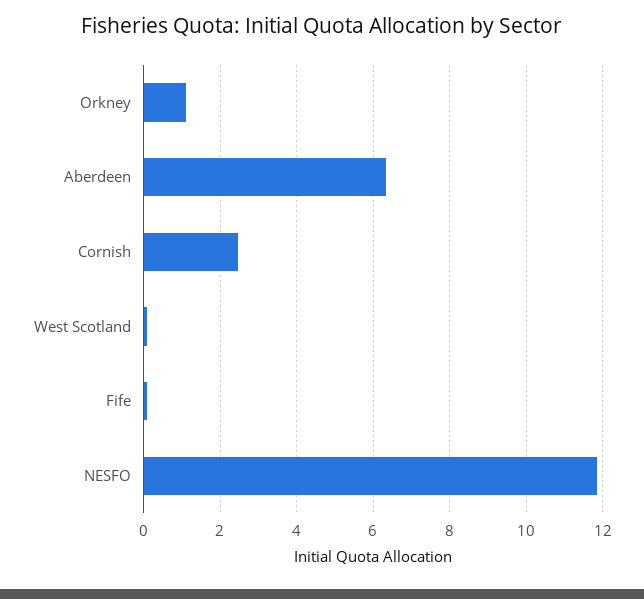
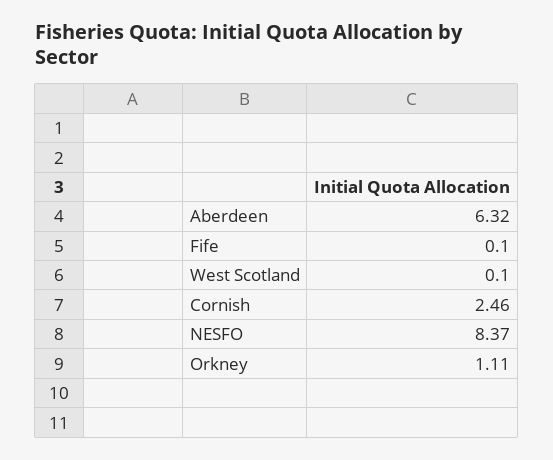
NESFO: 11.8 -> 8.37

